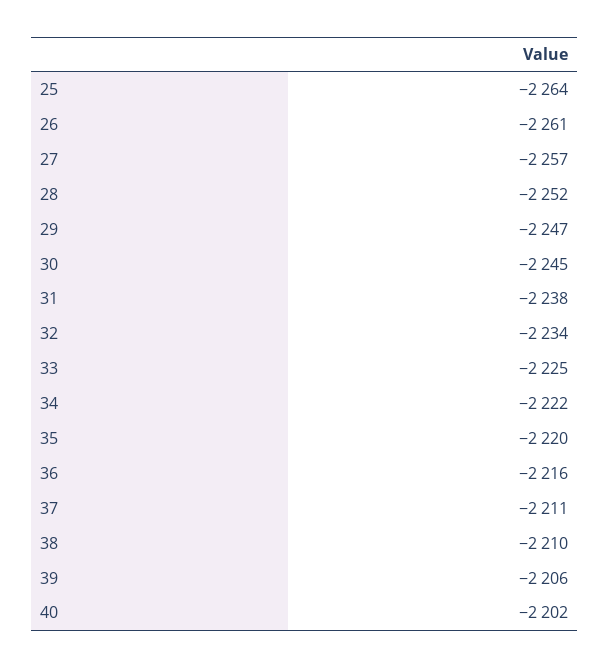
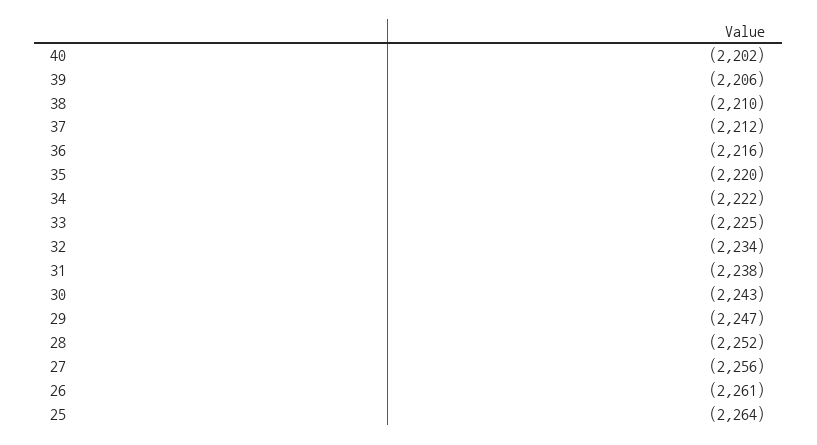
27: -2257 -> -2256
30: -2245 -> -2243
37: -2211 -> -2212

